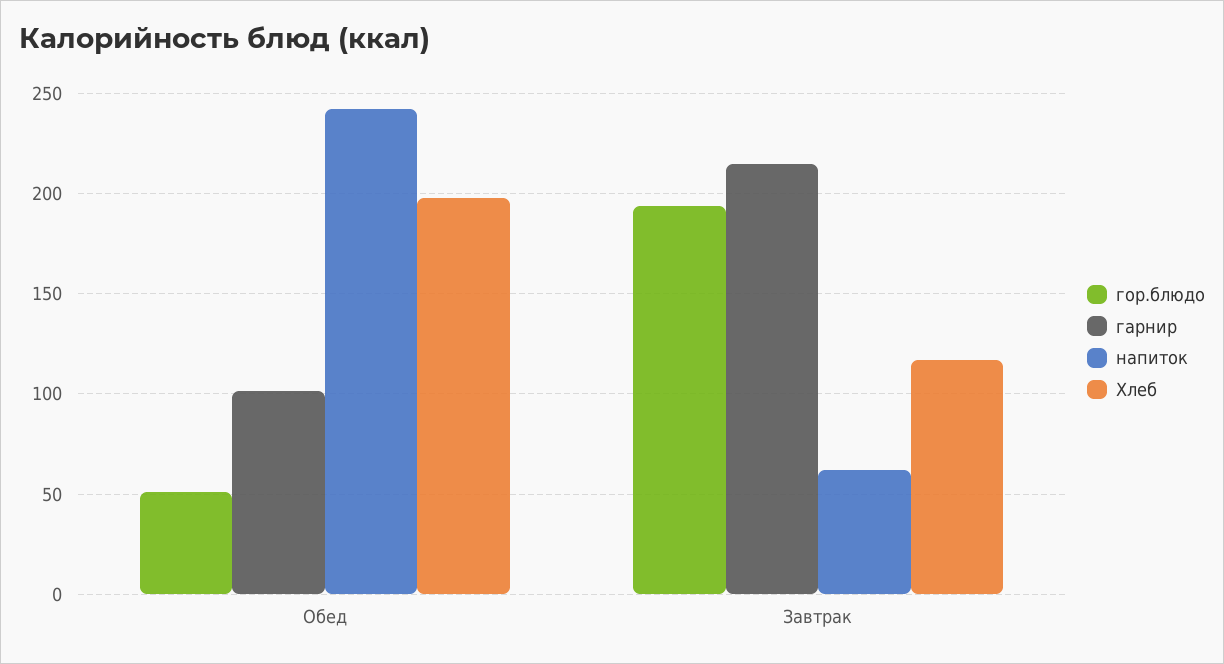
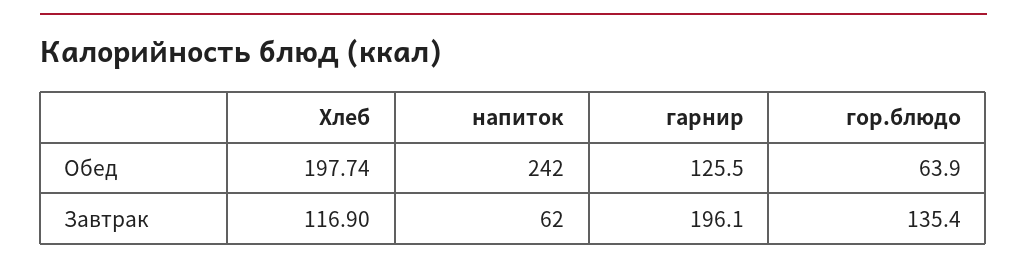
гор.блюдо, Обед: 50 -> 63.9
гарнир, Обед: 100 -> 125.5
гор.блюдо, Завтрак: 195 -> 135.4
гарнир, Завтрак: 215 -> 196.1

